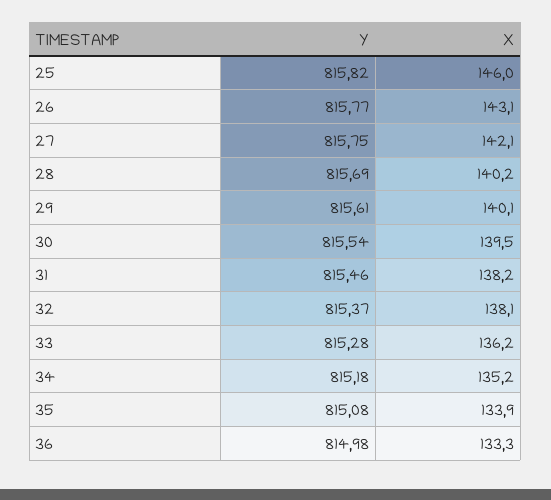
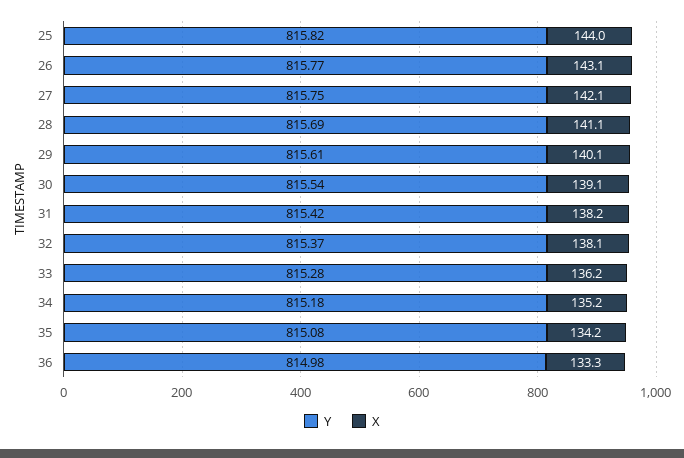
X, 25: 146 -> 144
X, 28: 140.2 -> 141.1
X, 30: 139.5 -> 139.1
Y, 31: 815.46 -> 815.42
X, 35: 133.9 -> 134.2

